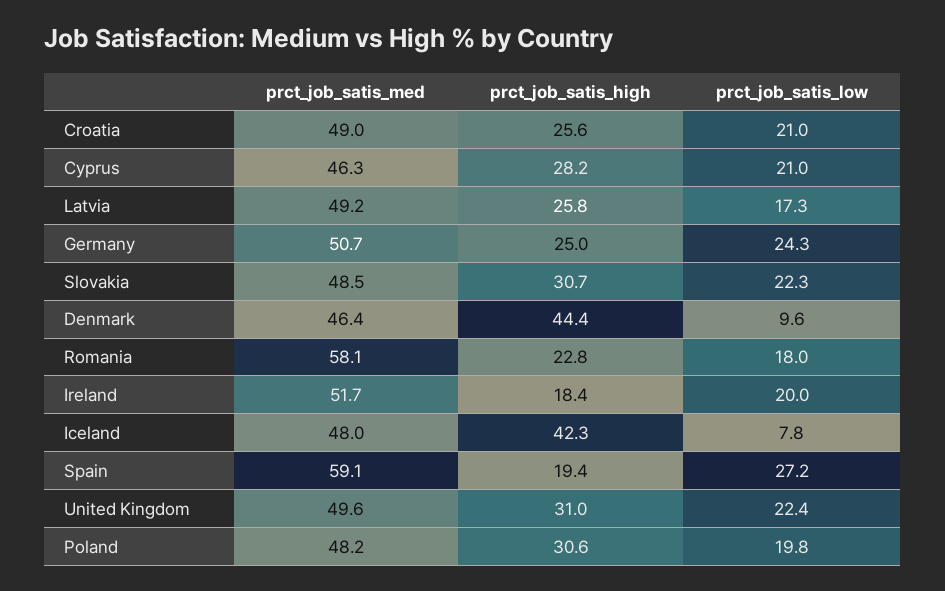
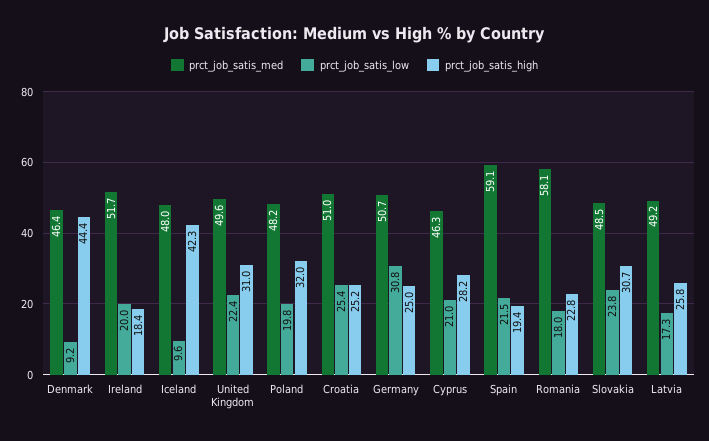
prct_job_satis_med, Croatia: 49 -> 51
prct_job_satis_high, Croatia: 25.6 -> 25.2
prct_job_satis_low, Croatia: 21 -> 25.4
prct_job_satis_low, Germany: 24.3 -> 30.8
prct_job_satis_low, Slovakia: 22.3 -> 23.8
prct_job_satis_low, Denmark: 9.6 -> 9.2
prct_job_satis_low, Iceland: 7.8 -> 9.6
prct_job_satis_low, Spain: 27.2 -> 21.5
prct_job_satis_high, Poland: 30.6 -> 32

